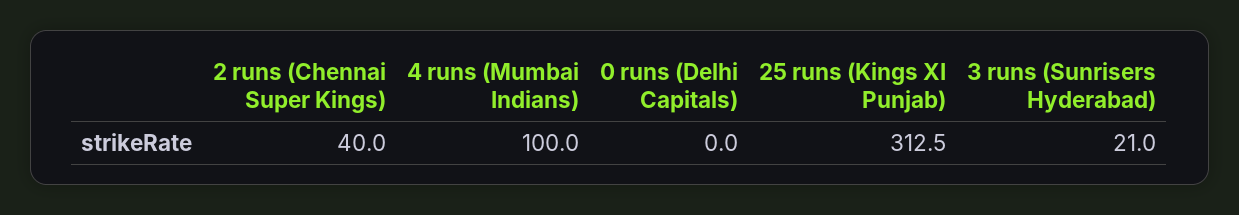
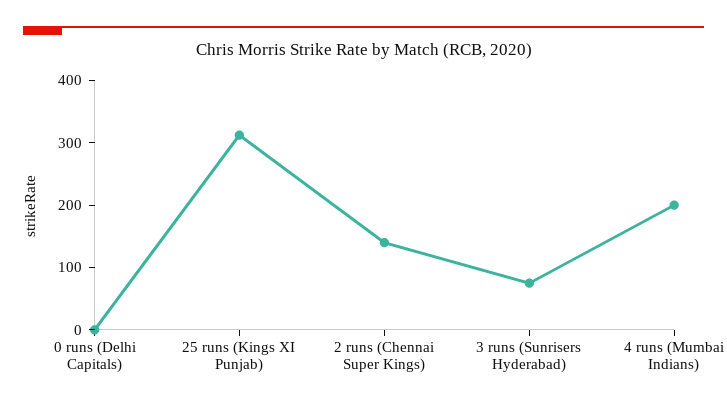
2 runs (Chennai Super Kings): 40 -> 140
4 runs (Mumbai Indians): 100 -> 200
3 runs (Sunrisers Hyderabad): 21 -> 80

